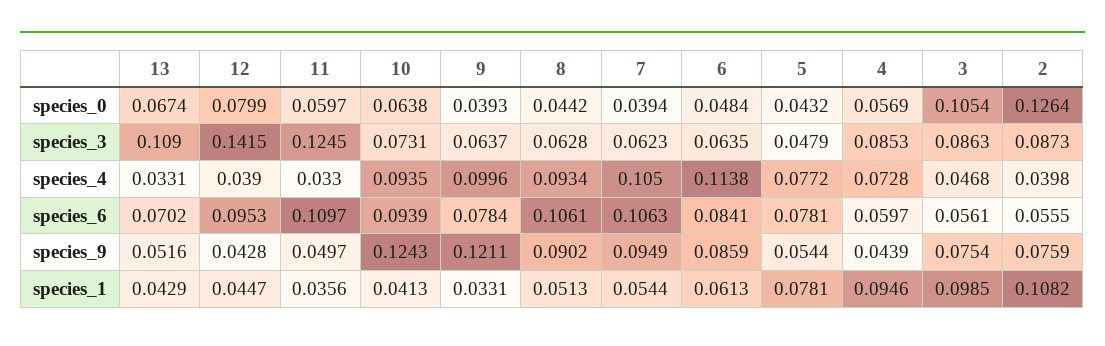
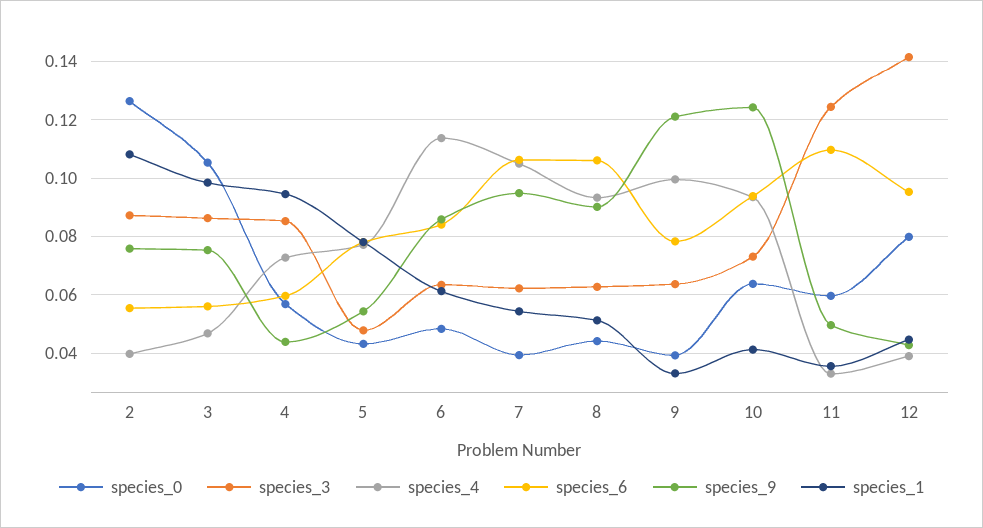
species_0, 13: 0.0674 -> none
species_3, 13: 0.109 -> none
species_4, 13: 0.0331 -> none
species_6, 13: 0.0702 -> none
species_9, 13: 0.0516 -> none
species_1, 13: 0.0429 -> none

